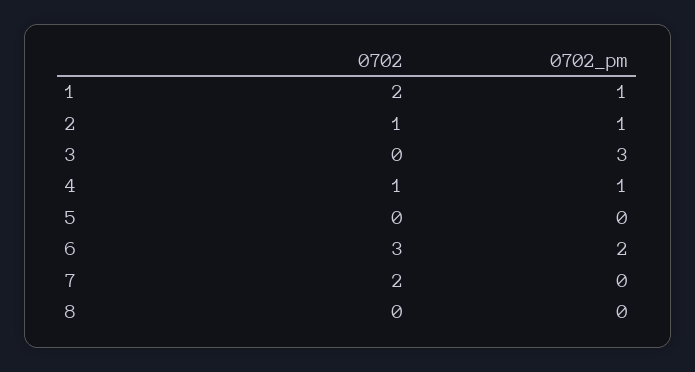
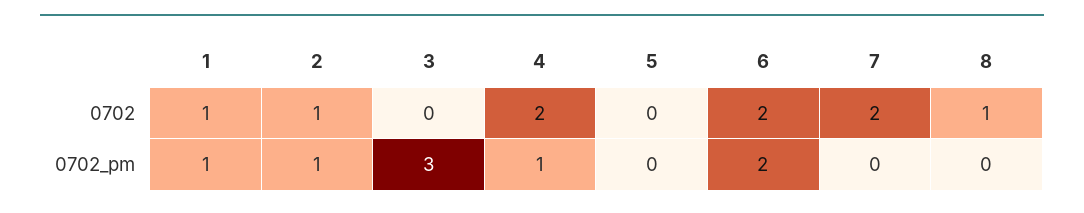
0702, 1: 2 -> 1
0702, 4: 1 -> 2
0702, 6: 3 -> 2
0702, 8: 0 -> 1

